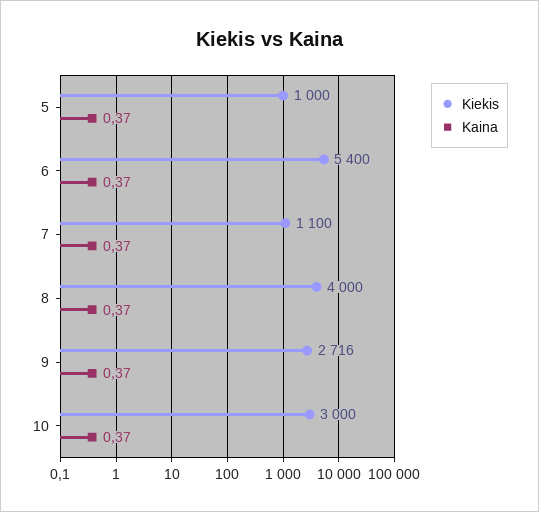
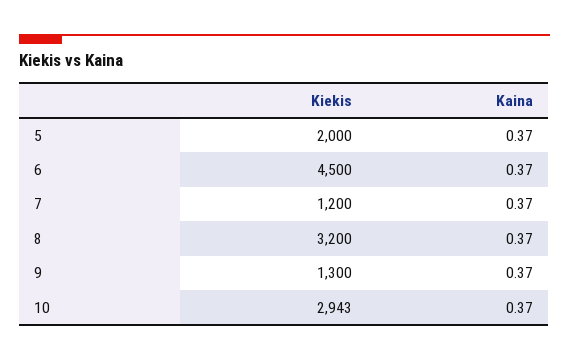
Kiekis, 5: 1000 -> 2000
Kiekis, 6: 5400 -> 4500
Kiekis, 7: 1100 -> 1200
Kiekis, 8: 4000 -> 3200
Kiekis, 9: 2716 -> 1300
Kiekis, 10: 3000 -> 2943

